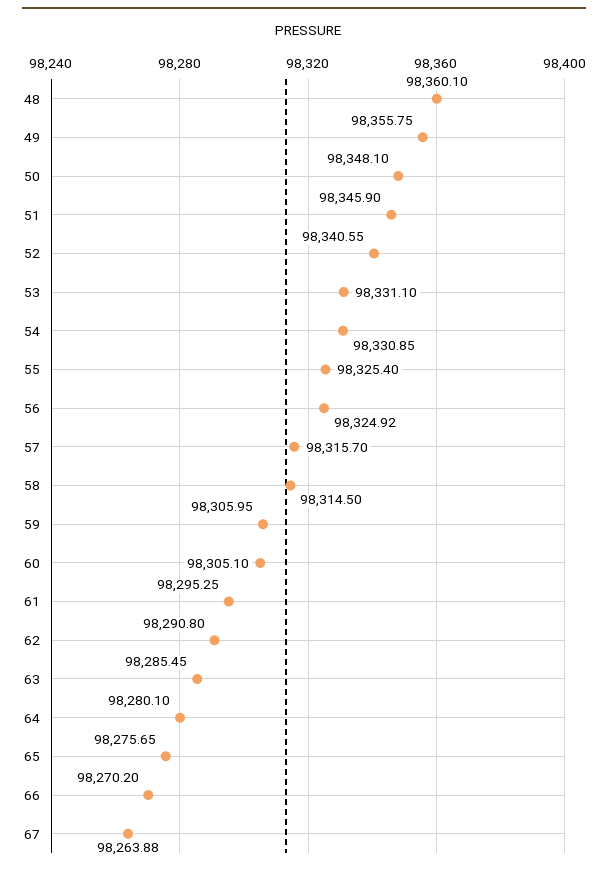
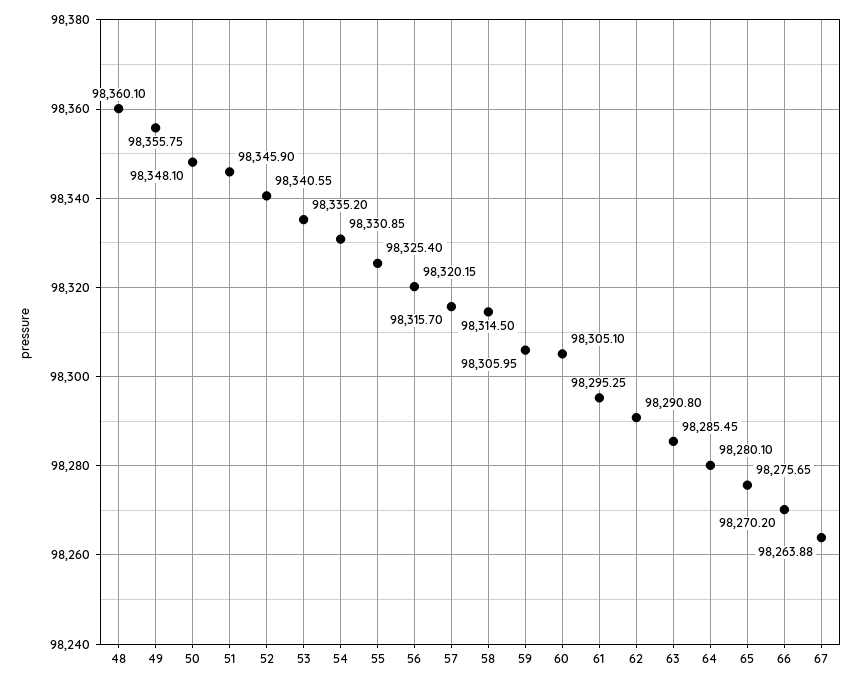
53: 98331.1 -> 98335.2
56: 98324.92 -> 98320.15

